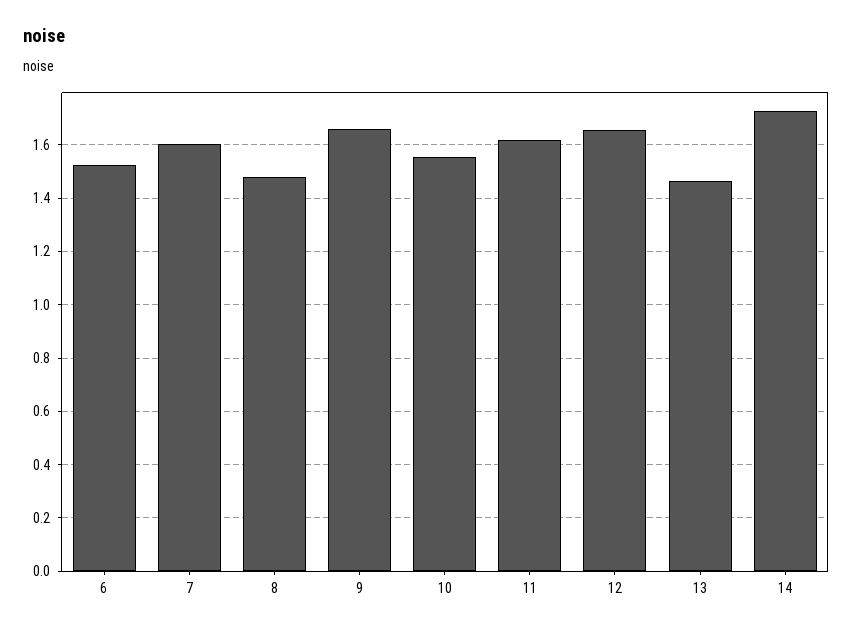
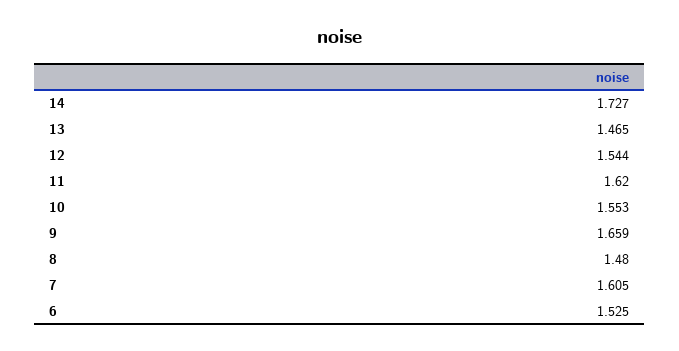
12: 1.65 -> 1.544

